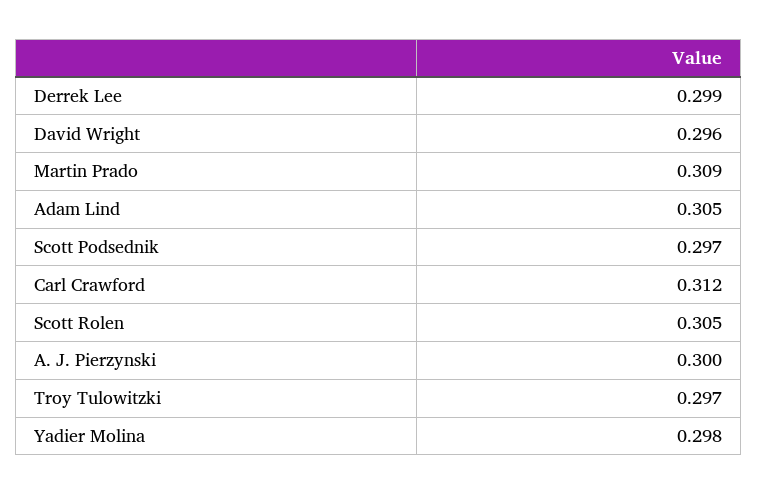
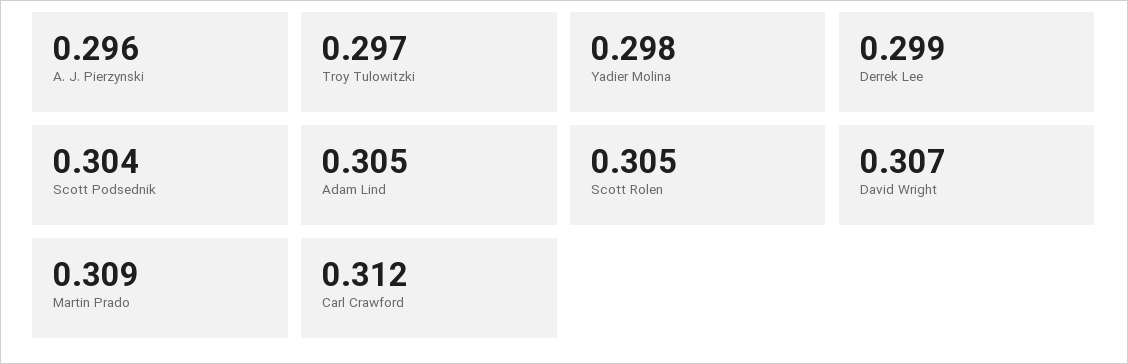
David Wright: 0.296 -> 0.307
Scott Podsednik: 0.297 -> 0.304
A. J. Pierzynski: 0.3 -> 0.296

